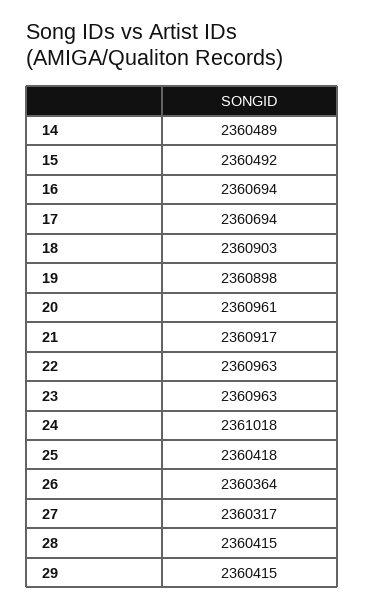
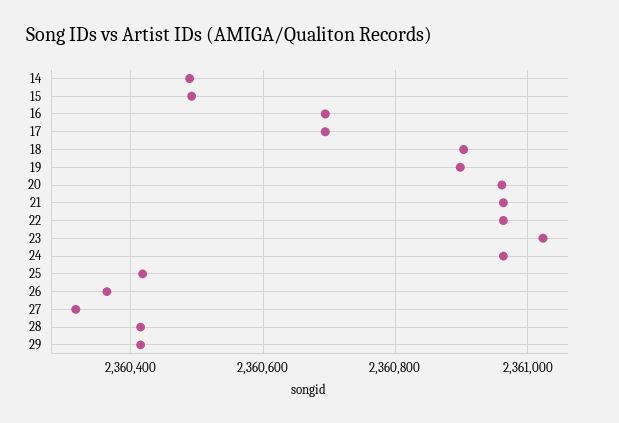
21: 2360917 -> 2360960
23: 2360963 -> 2361020
24: 2361018 -> 2360960

